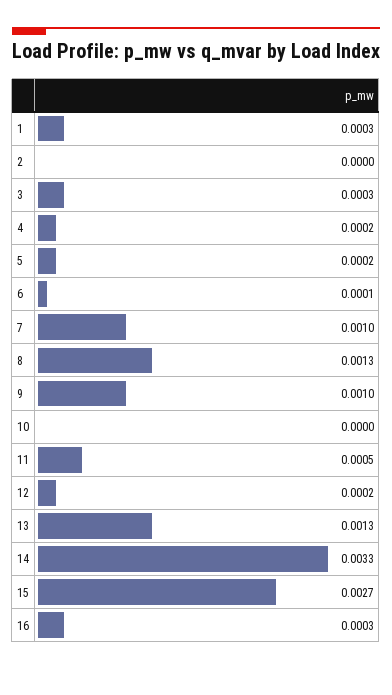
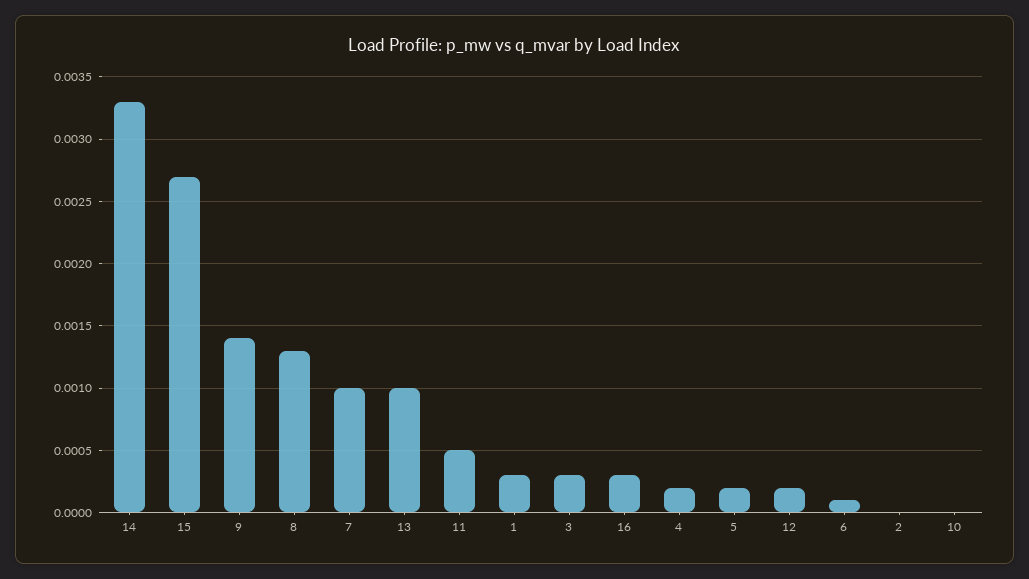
9: 0.001 -> 0.0014
13: 0.0013 -> 0.001

